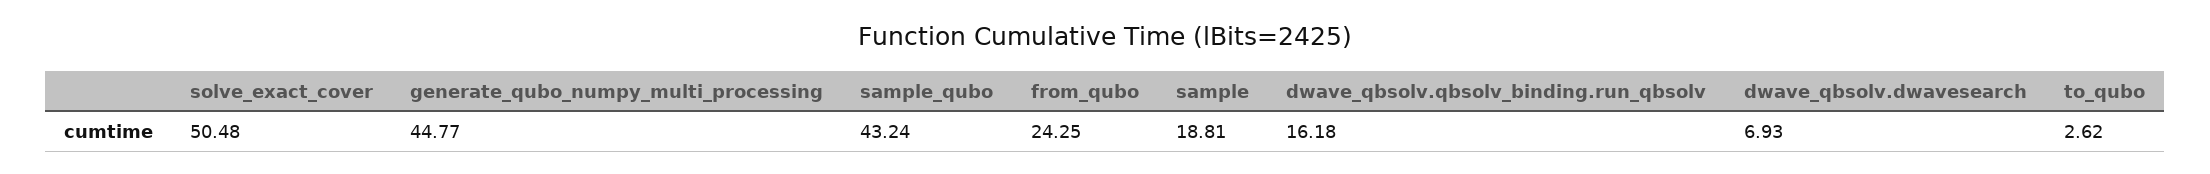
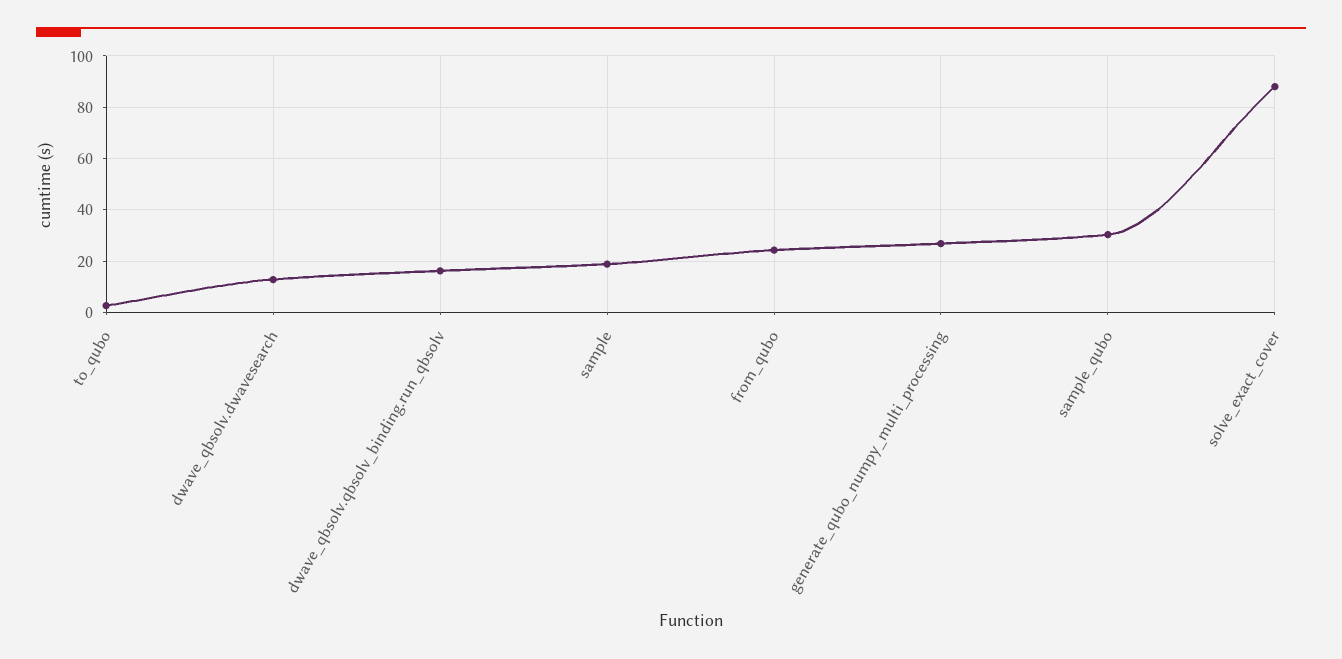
solve_exact_cover: 50.48 -> 87.5
generate_qubo_numpy_multi_processing: 44.77 -> 27.5
sample_qubo: 43.24 -> 30
dwave_qbsolv.dwavesearch: 6.93 -> 12.5

